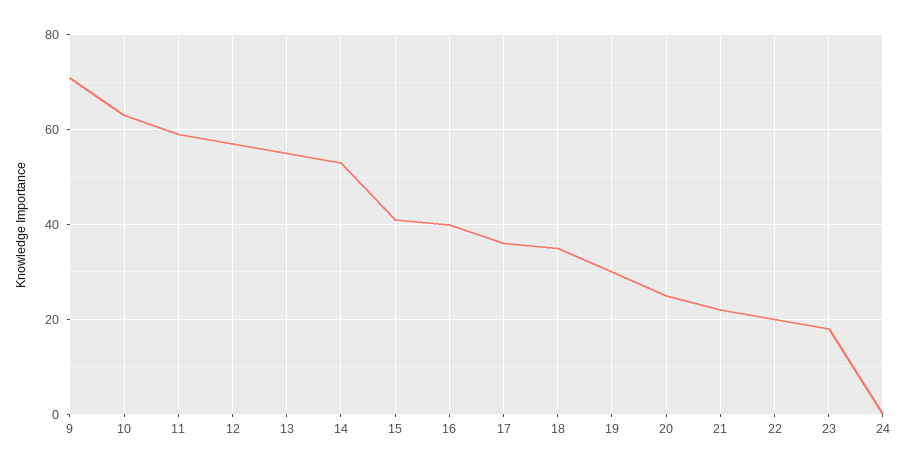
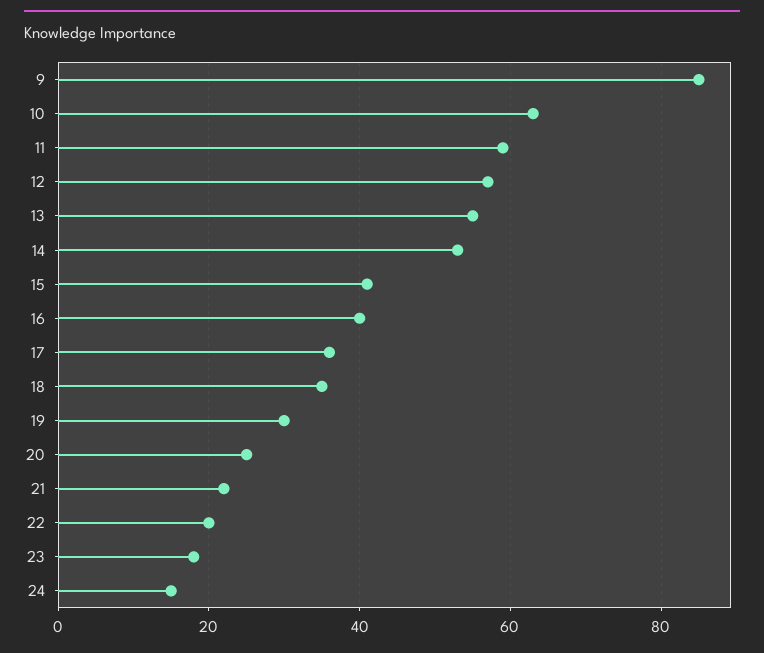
9: 70 -> 85
24: 0 -> 15

